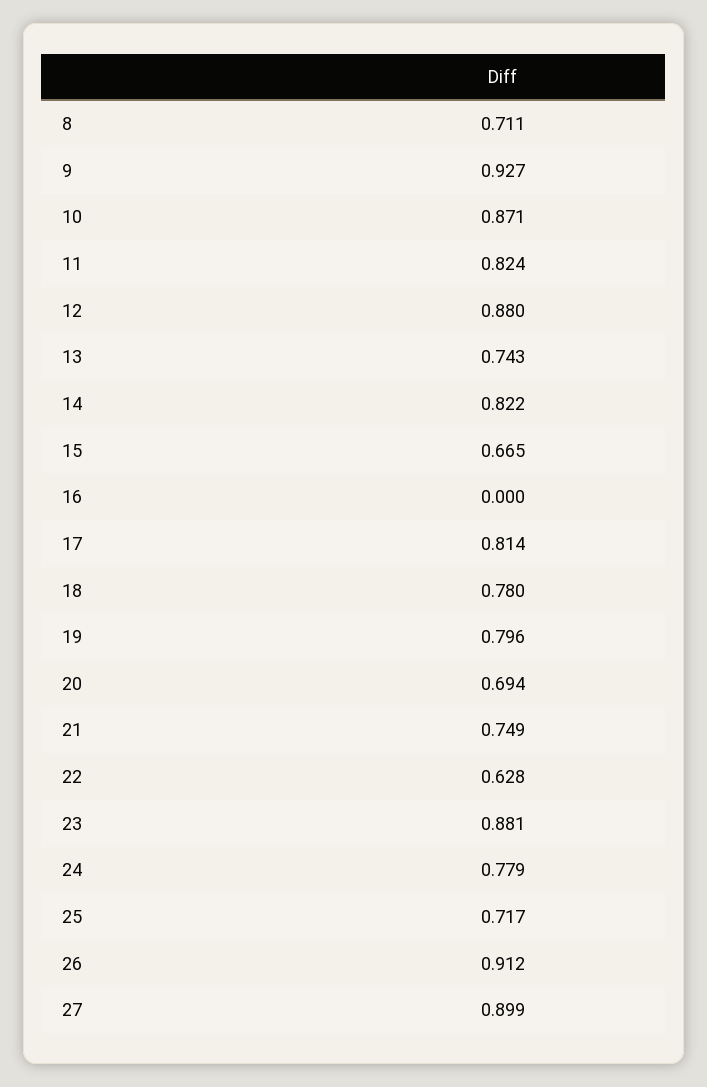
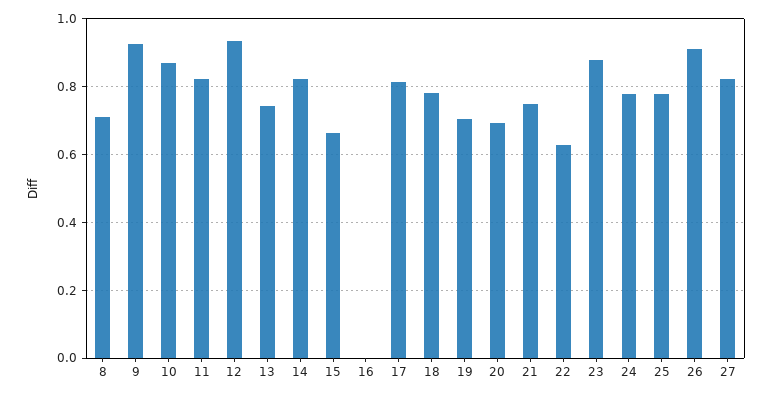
12: 0.88 -> 0.94
19: 0.796 -> 0.7
25: 0.717 -> 0.78
27: 0.899 -> 0.82

